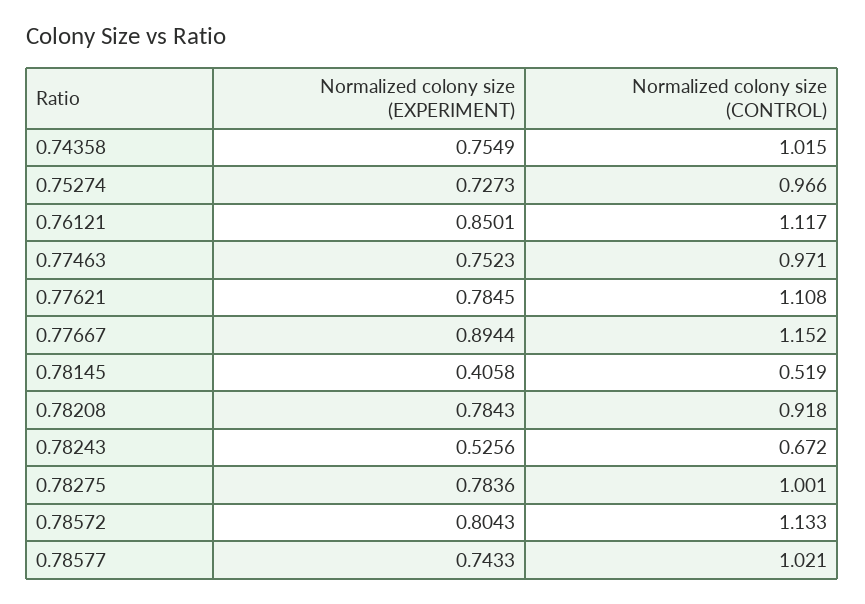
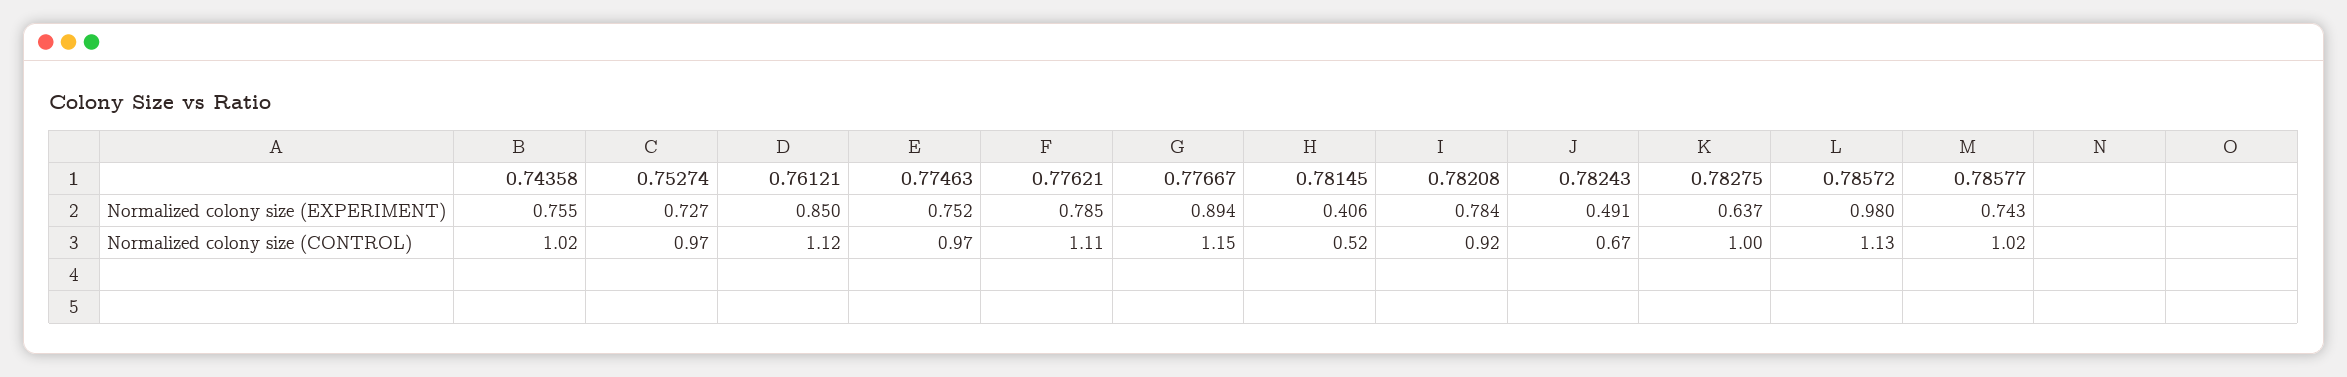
Normalized colony size (EXPERIMENT), 0.78243: 0.5256 -> 0.491
Normalized colony size (EXPERIMENT), 0.78275: 0.7836 -> 0.637
Normalized colony size (EXPERIMENT), 0.78572: 0.8043 -> 0.98

